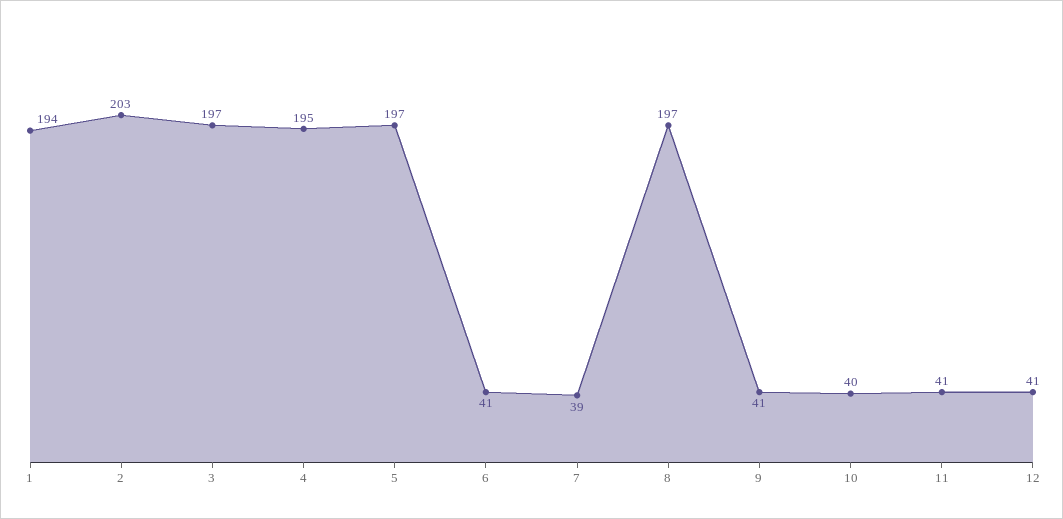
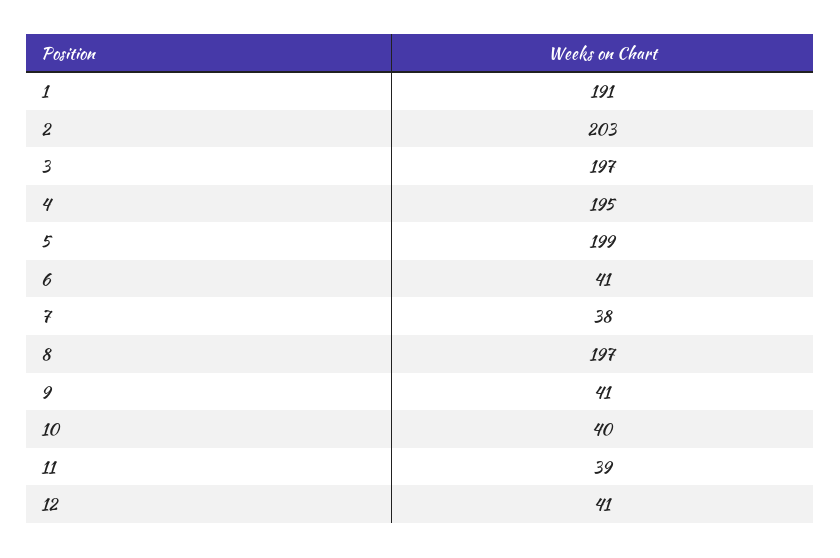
1: 194 -> 191
5: 197 -> 199
7: 39 -> 38
11: 41 -> 39

